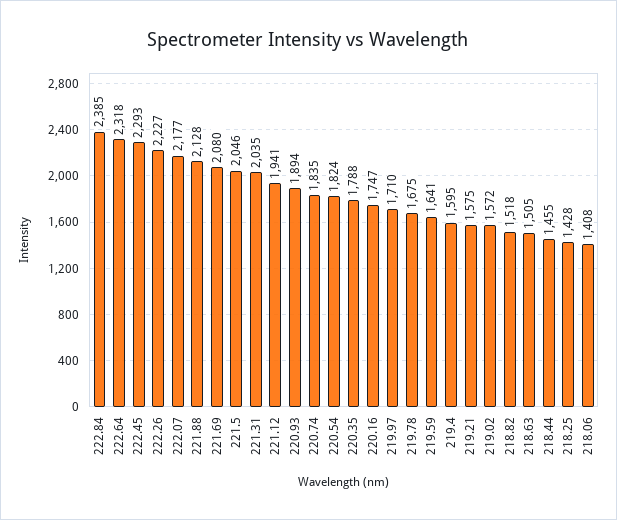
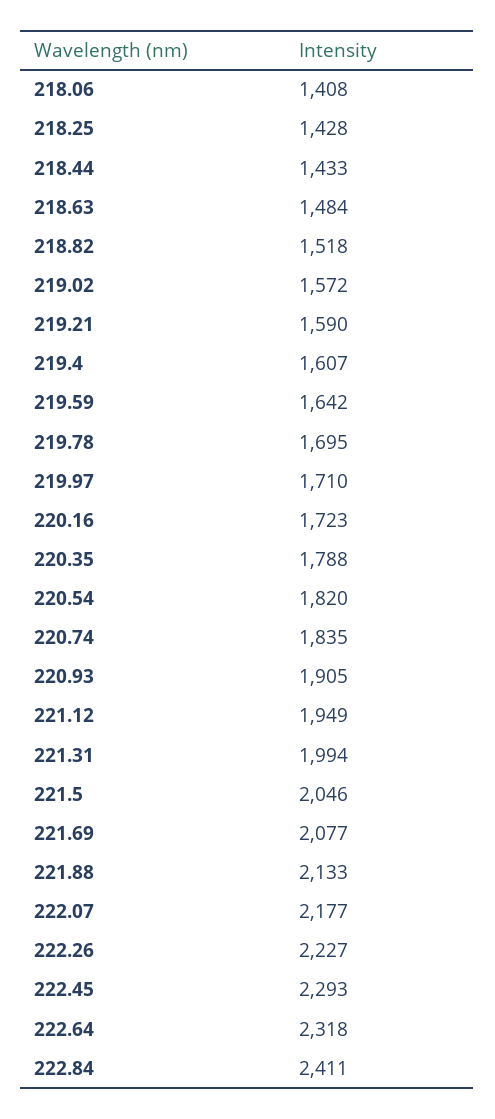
222.84: 2385 -> 2411
221.88: 2128 -> 2133
221.69: 2080 -> 2077
221.31: 2035 -> 1994
221.12: 1941 -> 1949
220.93: 1894 -> 1905
220.54: 1824 -> 1820
220.16: 1747 -> 1723
219.78: 1675 -> 1695
219.59: 1641 -> 1642
219.4: 1595 -> 1607
219.21: 1575 -> 1590
218.63: 1505 -> 1484
218.44: 1455 -> 1433

